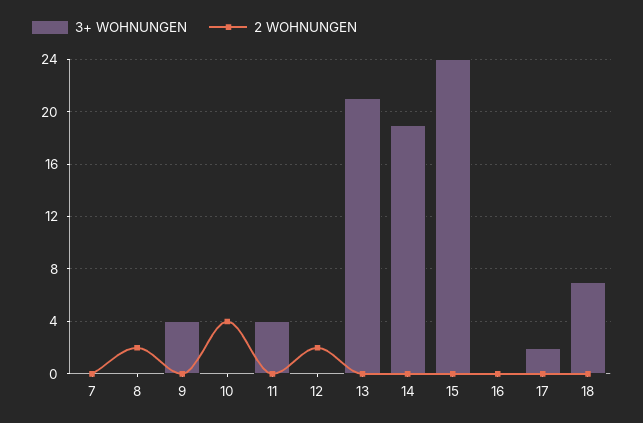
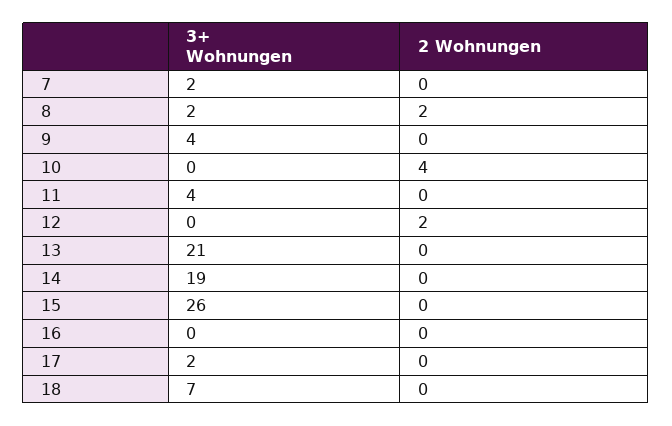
3+ WOHNUNGEN, 7: 0 -> 2
3+ WOHNUNGEN, 8: 0 -> 2
3+ WOHNUNGEN, 15: 24 -> 26

